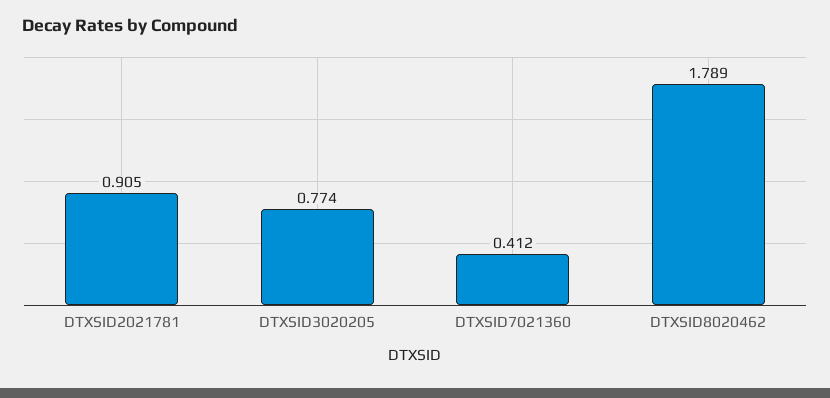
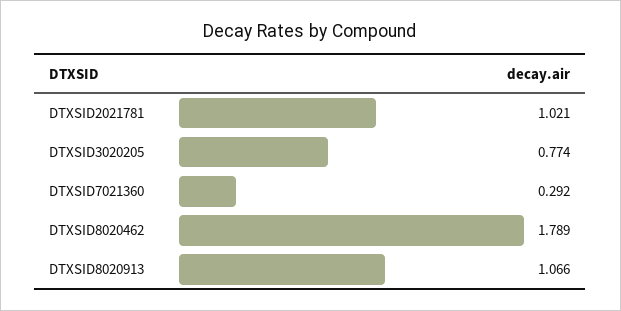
DTXSID2021781: 0.905 -> 1.021
DTXSID7021360: 0.412 -> 0.292
DTXSID8020913: none -> 1.066

